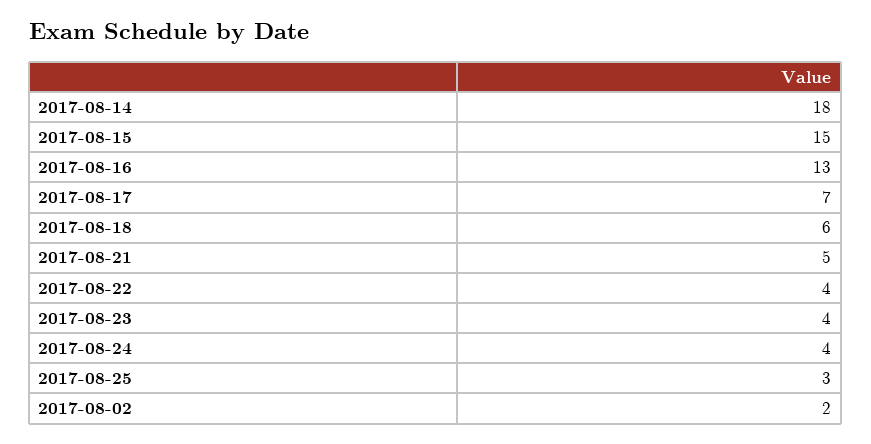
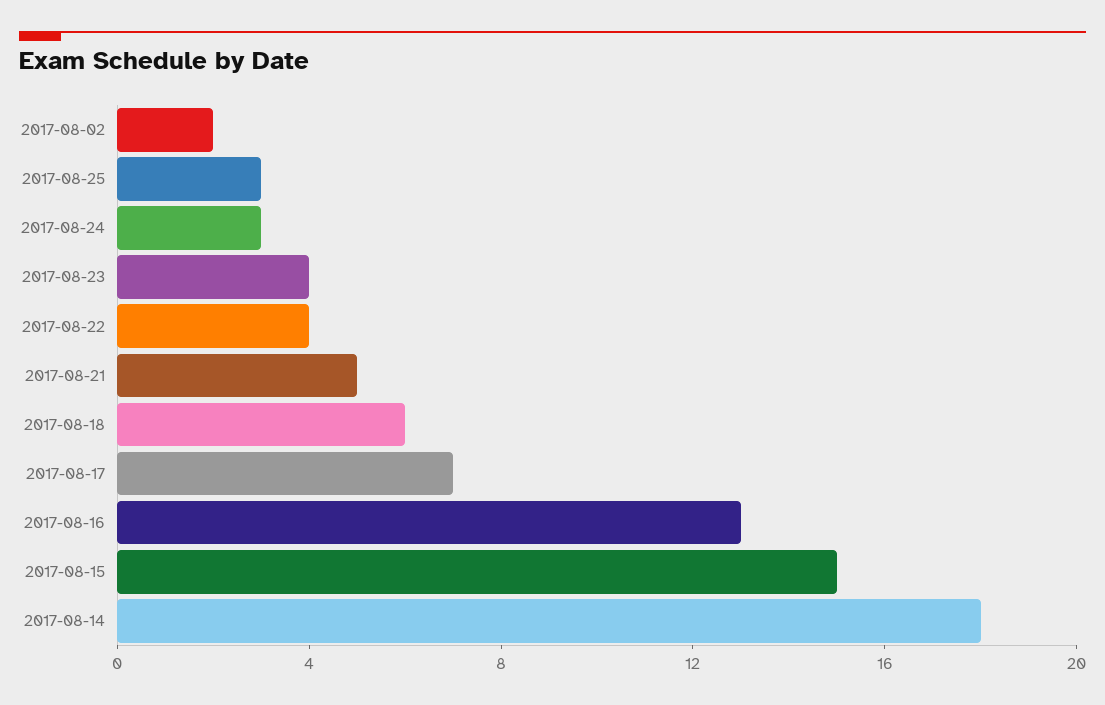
2017-08-24: 4 -> 3

